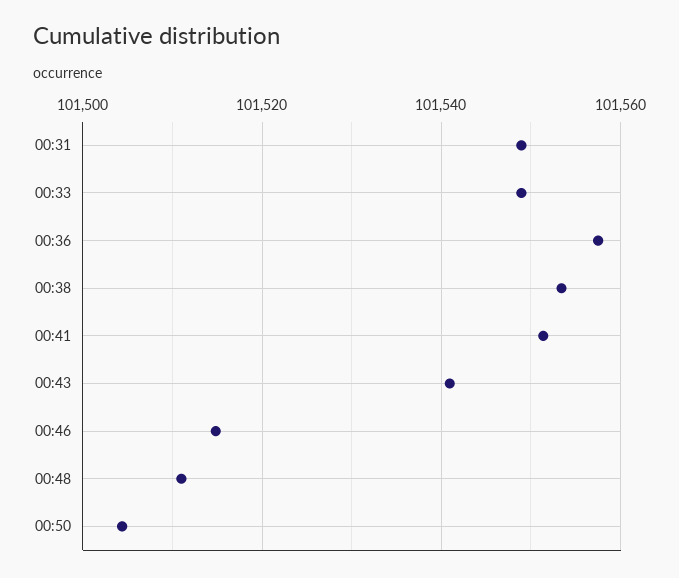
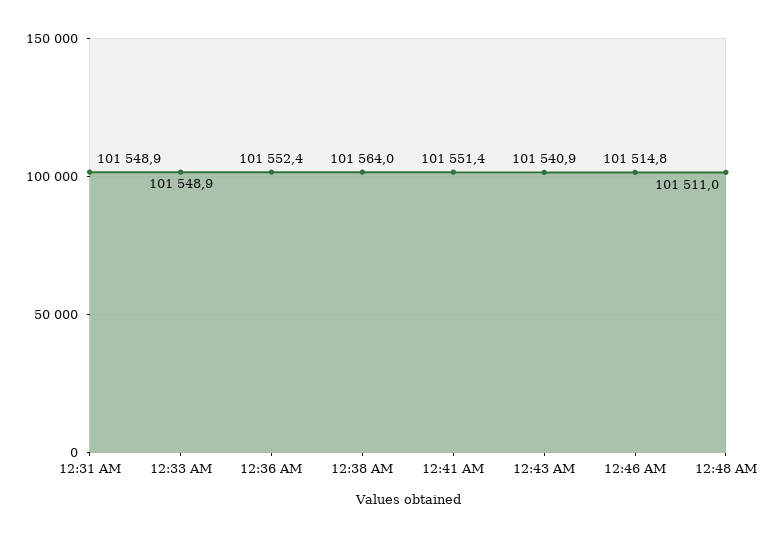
00:36: 101558 -> 101552.4
00:38: 101554 -> 101564
00:50: 101504 -> none

